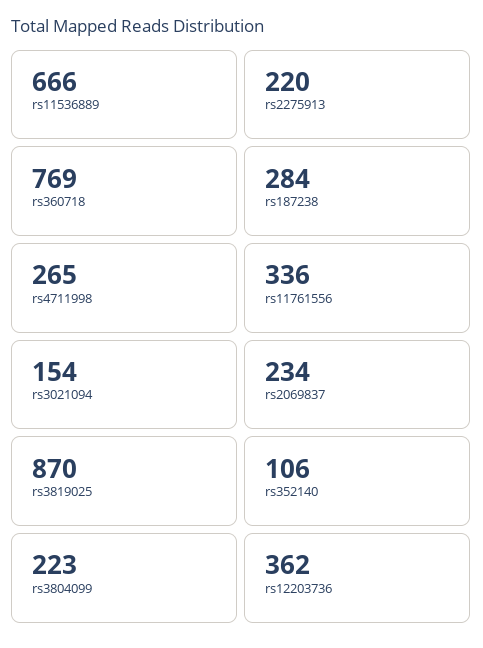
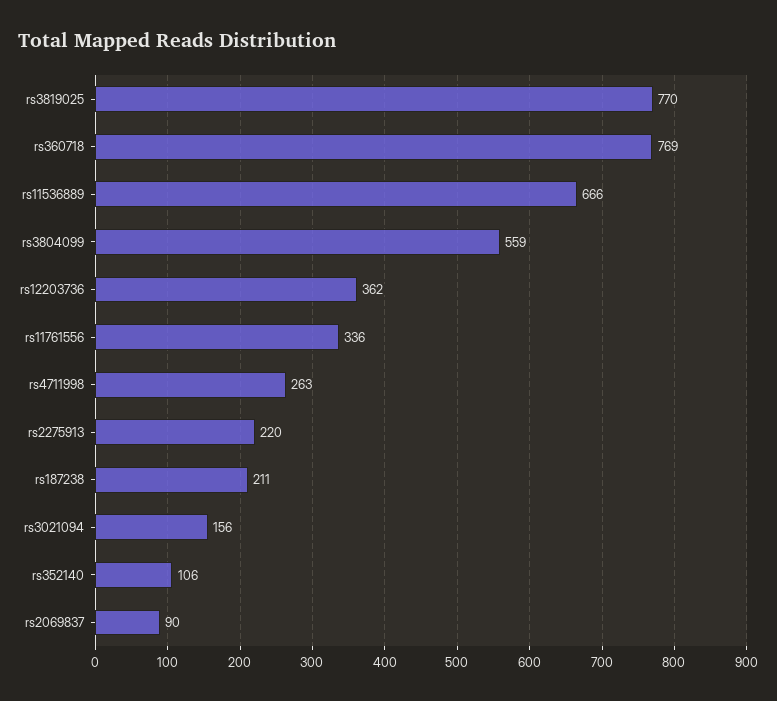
rs187238: 284 -> 211
rs4711998: 265 -> 263
rs3021094: 154 -> 156
rs2069837: 234 -> 90
rs3819025: 870 -> 770
rs3804099: 223 -> 559

